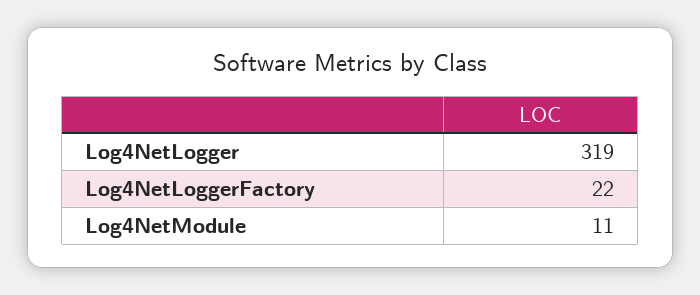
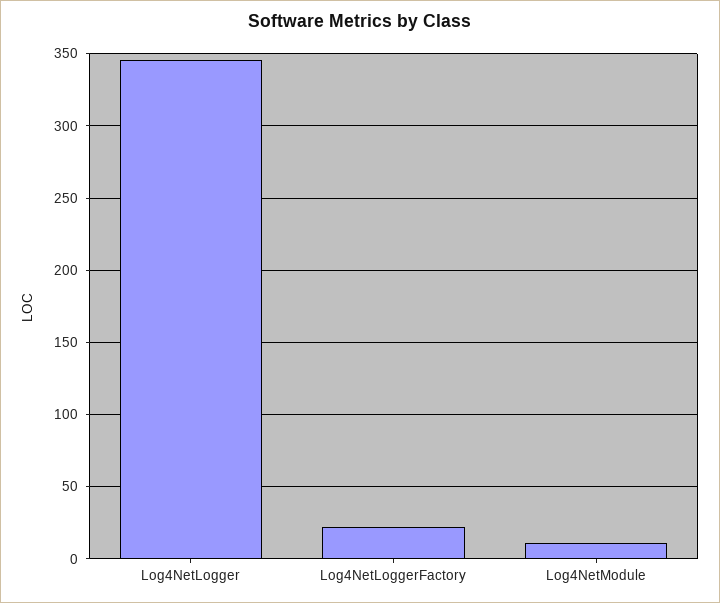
Log4NetLogger: 319 -> 345

